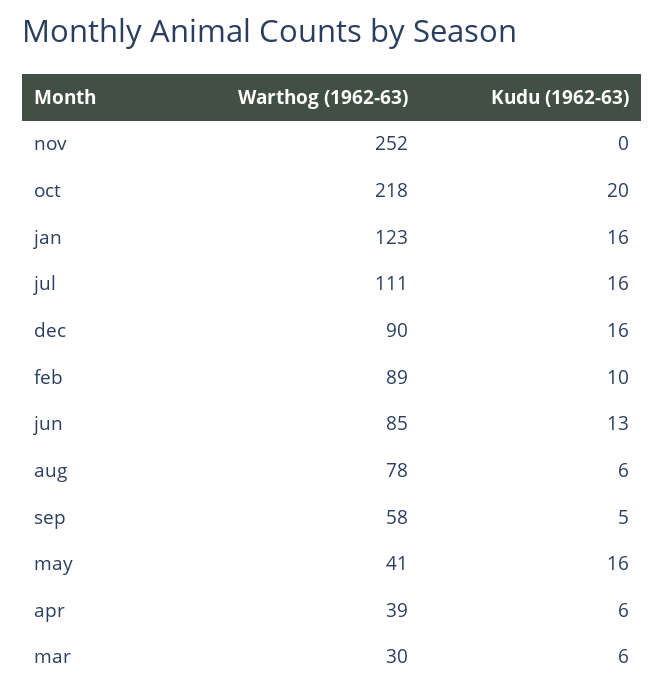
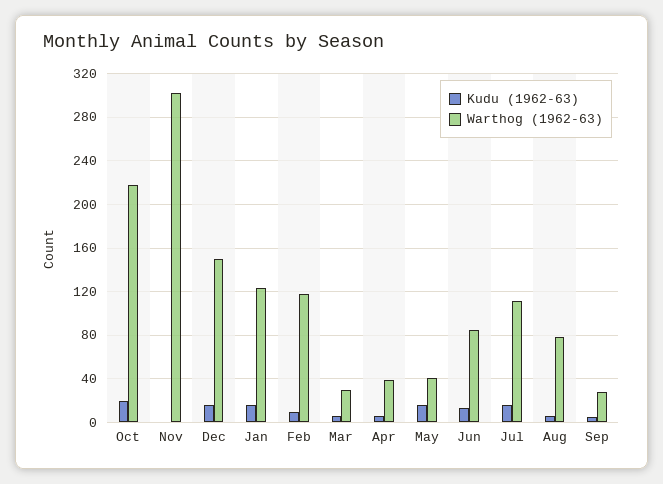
Warthog (1962-63), nov: 252 -> 300
Warthog (1962-63), dec: 90 -> 150
Warthog (1962-63), feb: 89 -> 120
Warthog (1962-63), sep: 58 -> 30

